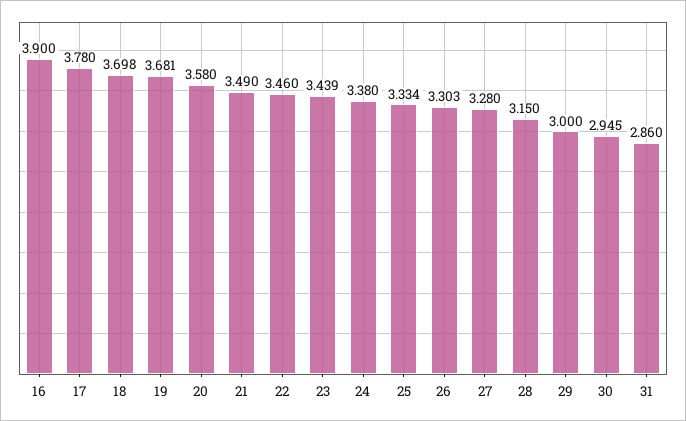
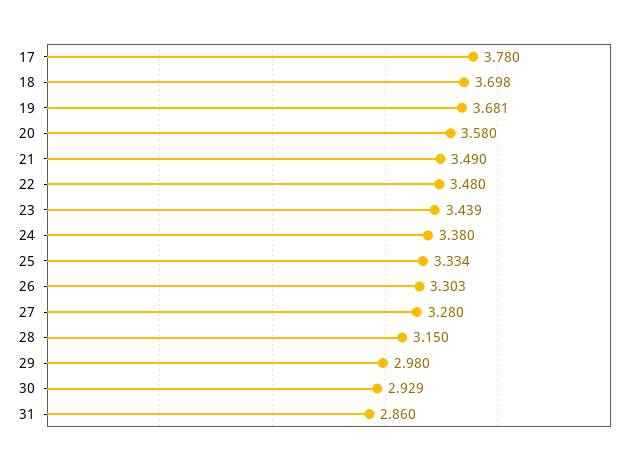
16: 3.9 -> none
22: 3.46 -> 3.48
29: 3 -> 2.98
30: 2.945 -> 2.929

